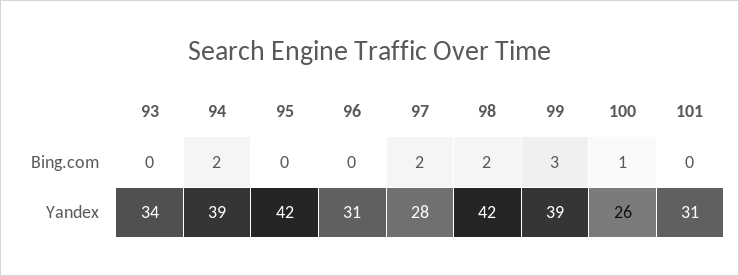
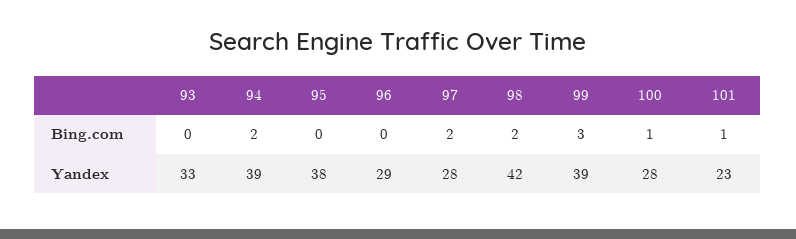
101, Bing.com: 0 -> 1
93, Yandex: 34 -> 33
95, Yandex: 42 -> 38
96, Yandex: 31 -> 29
100, Yandex: 26 -> 28
101, Yandex: 31 -> 23

